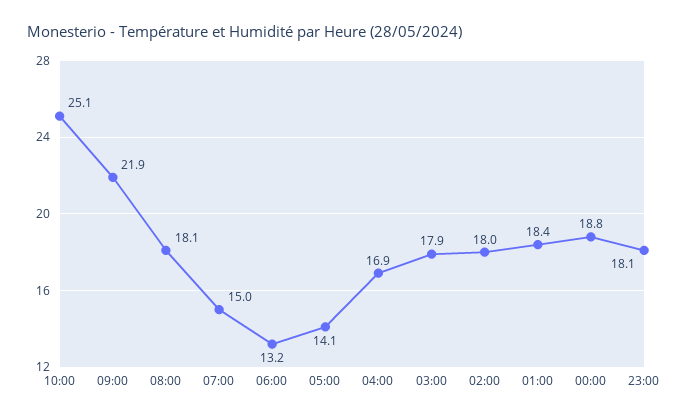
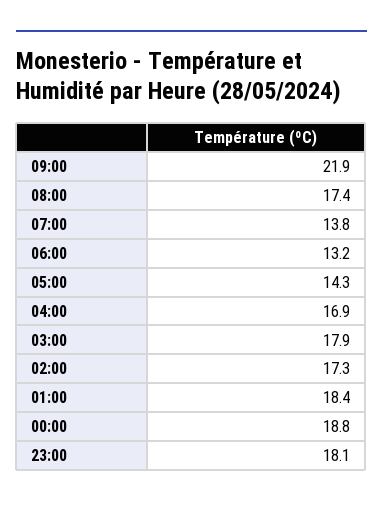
10:00: 25.1 -> none
08:00: 18.1 -> 17.4
07:00: 15 -> 13.8
05:00: 14.1 -> 14.3
02:00: 18 -> 17.3

